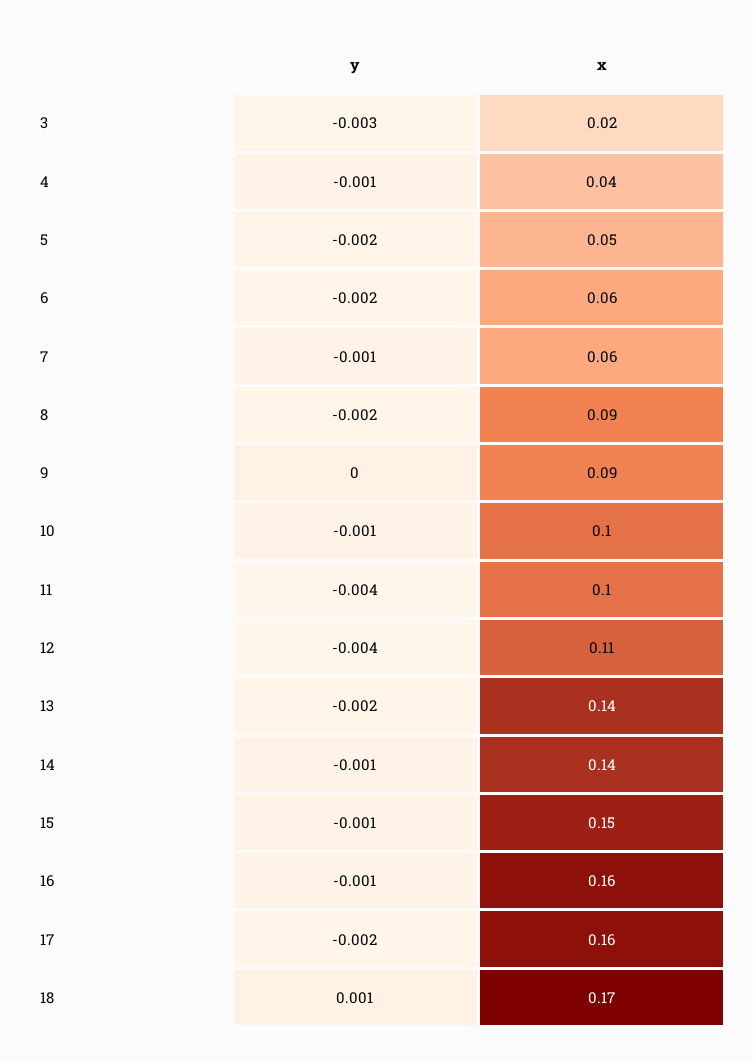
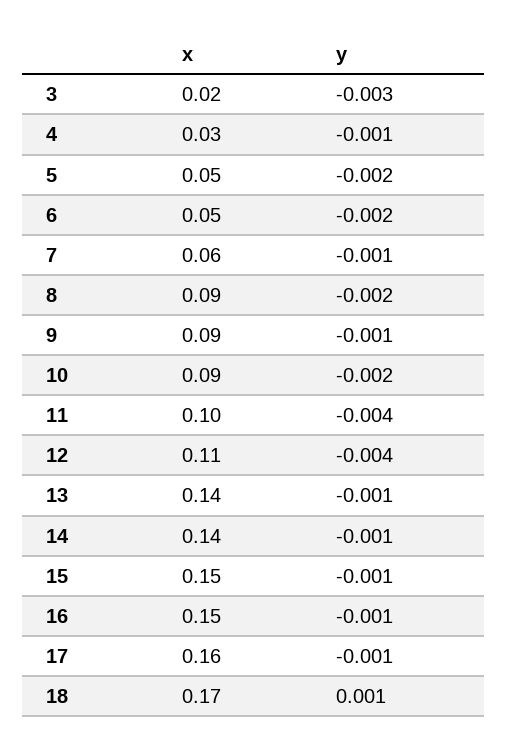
x, 4: 0.04 -> 0.03
x, 6: 0.06 -> 0.05
y, 9: 0 -> -0.001
y, 10: -0.001 -> -0.002
x, 10: 0.1 -> 0.09
y, 13: -0.002 -> -0.001
x, 16: 0.16 -> 0.15
y, 17: -0.002 -> -0.001

